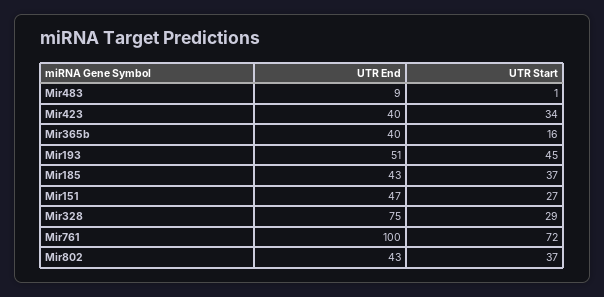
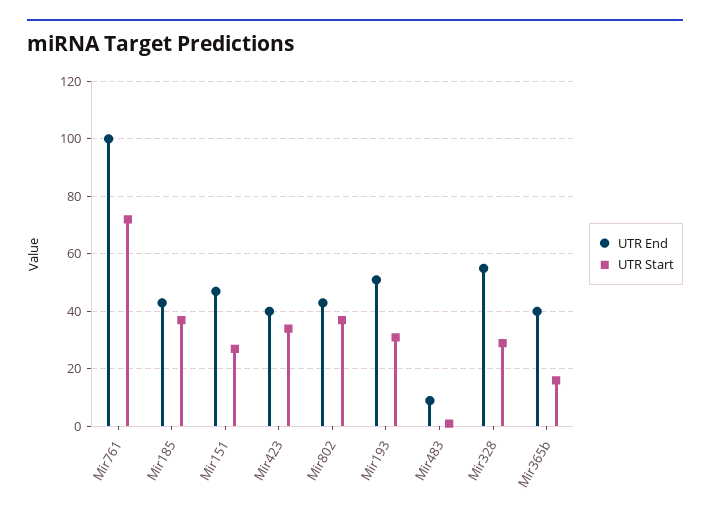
UTR Start, Mir193: 45 -> 30
UTR End, Mir328: 75 -> 55

